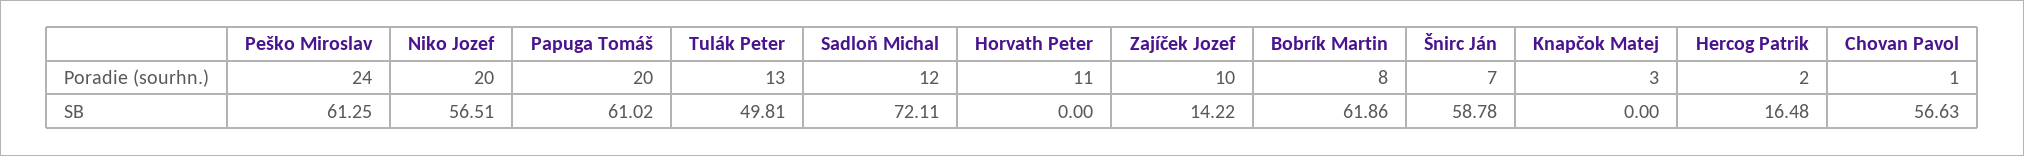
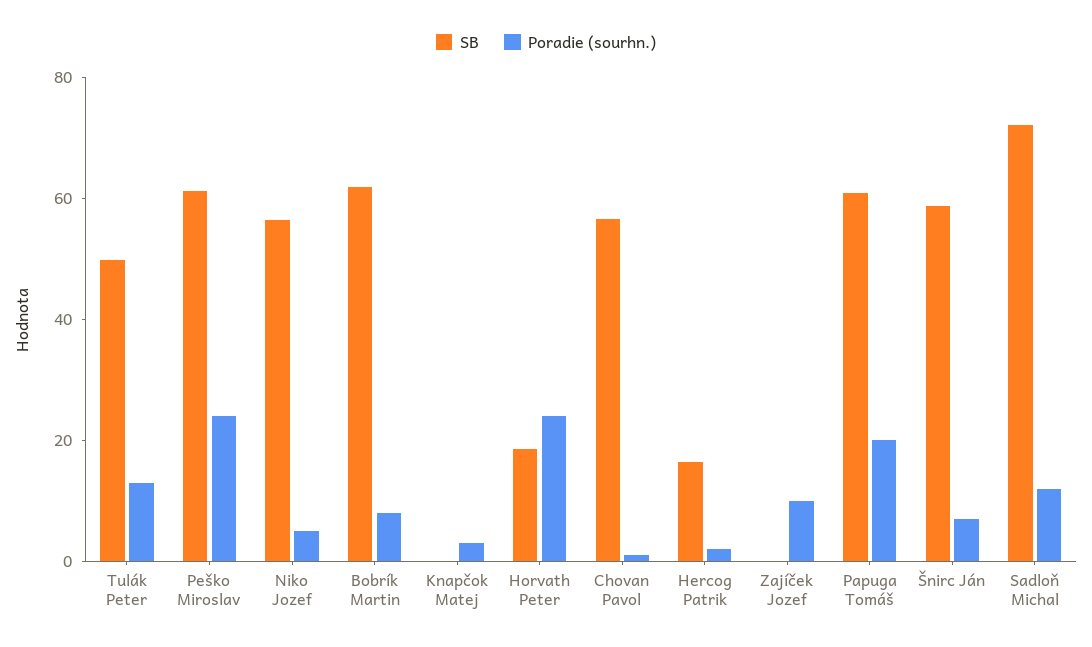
Poradie (sourhn.), Niko Jozef: 20 -> 5
Poradie (sourhn.), Horvath Peter: 11 -> 25
SB, Horvath Peter: 0 -> 20
SB, Zajíček Jozef: 14.22 -> 0

